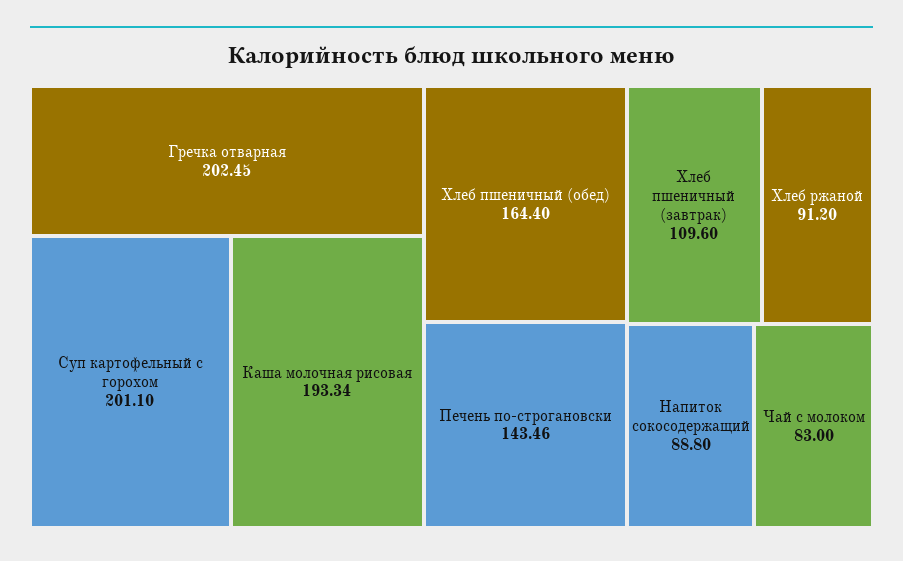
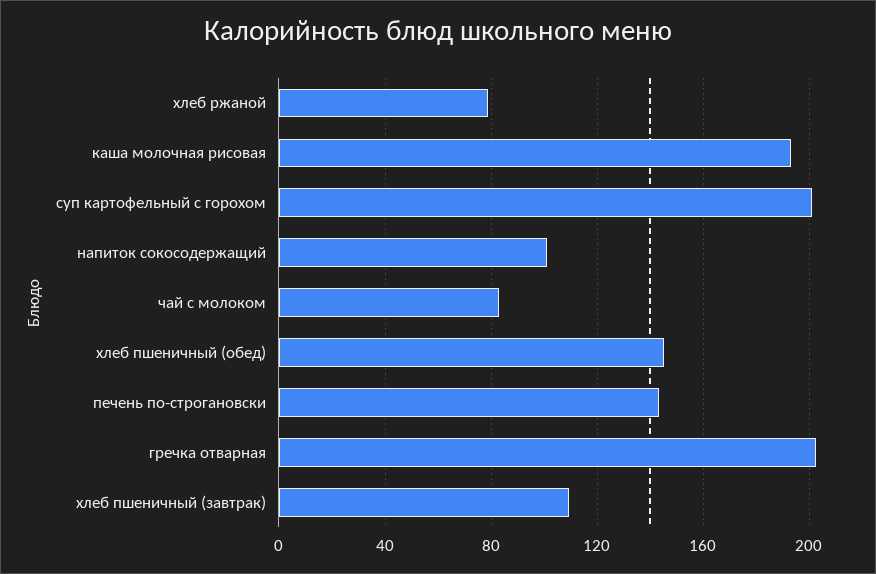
Хлеб пшеничный (обед): 164.4 -> 145
Хлеб ржаной: 91.2 -> 80
Напиток сокосодержащий: 88.8 -> 100

